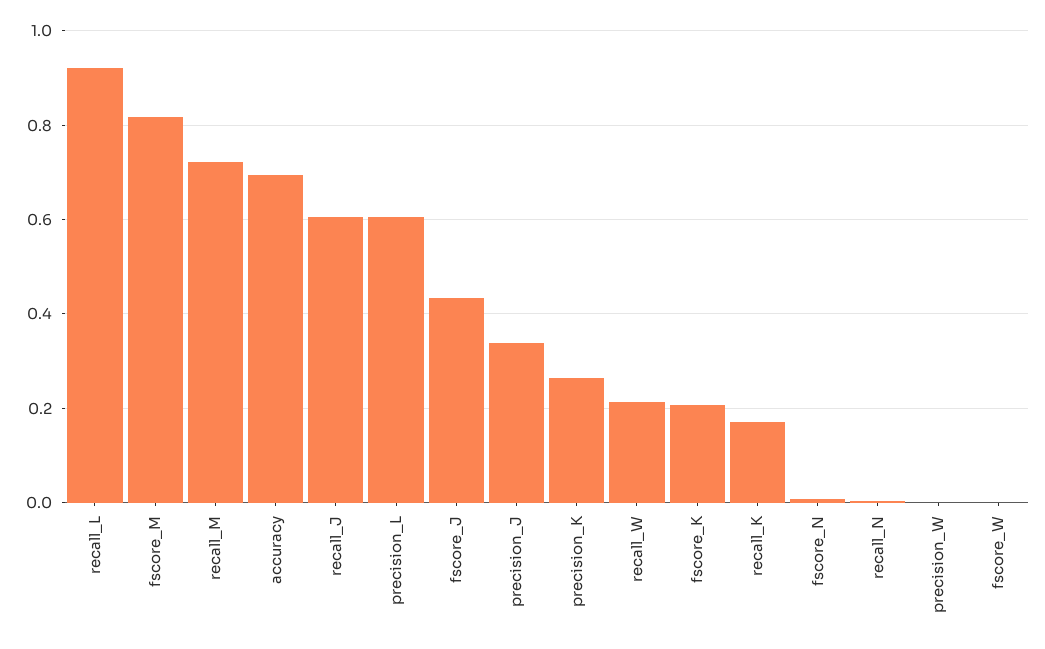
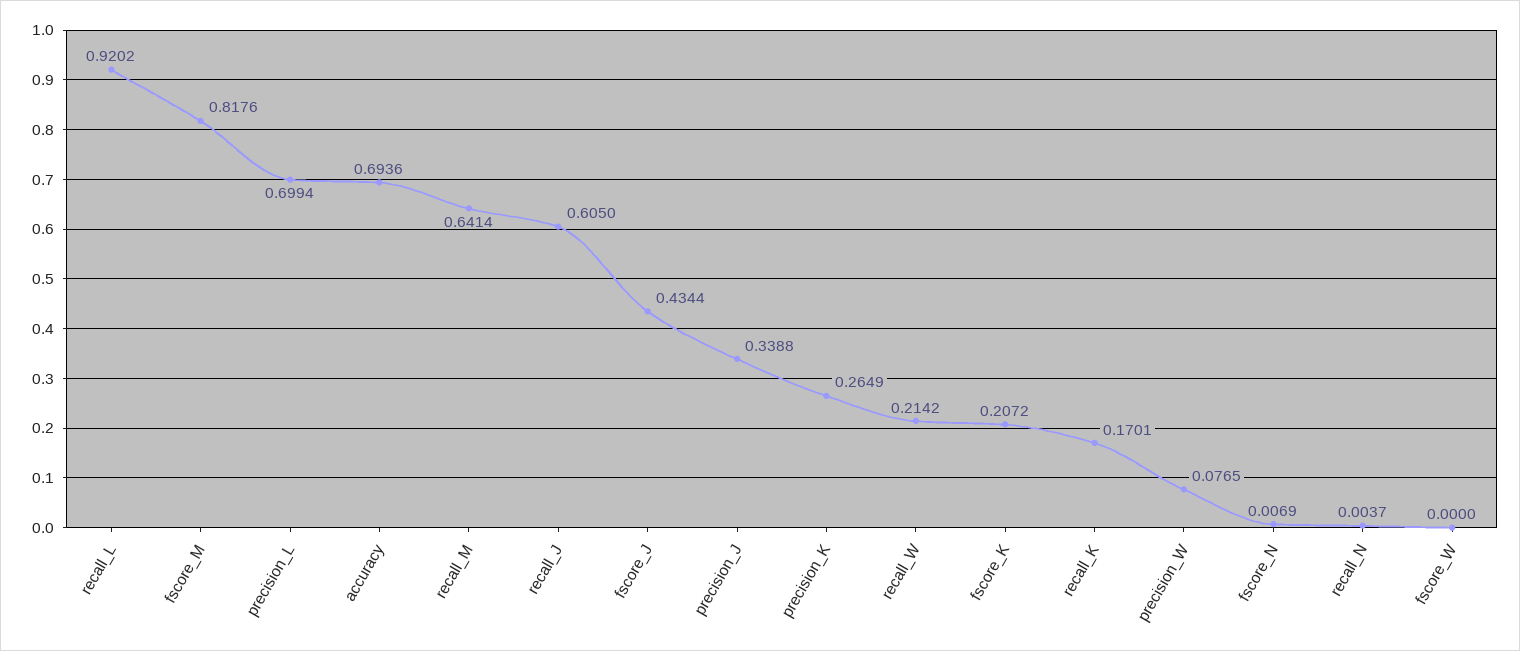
recall_M: 0.72 -> 0.6414
precision_L: 0.6 -> 0.6994
precision_W: 0 -> 0.0765

